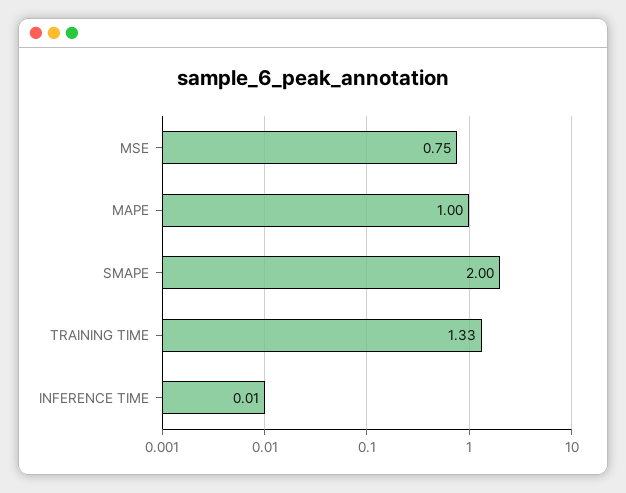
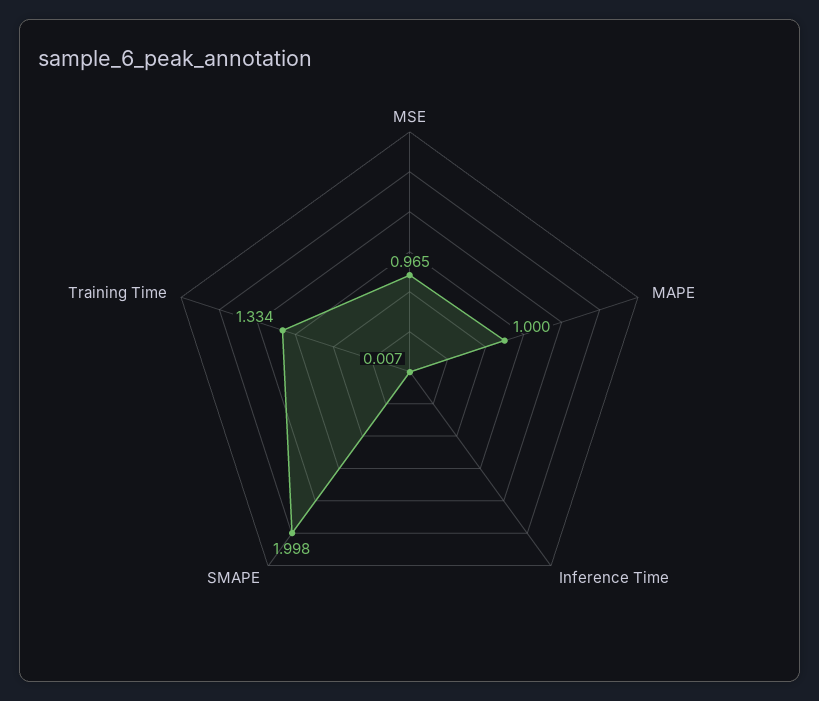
MSE: 0.75 -> 0.965

